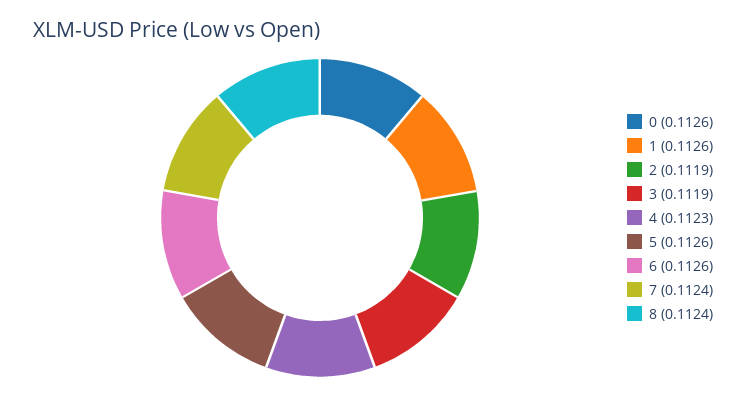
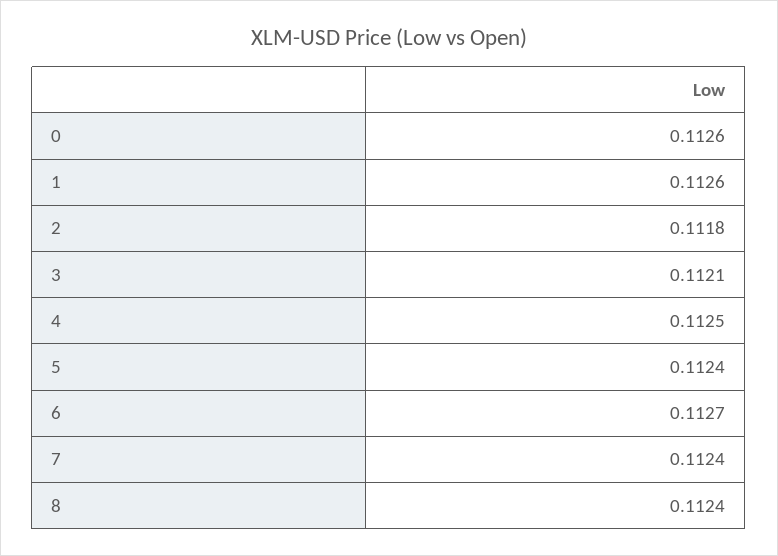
2: 0.1119 -> 0.1118
3: 0.1119 -> 0.1121
4: 0.1123 -> 0.1125
5: 0.1126 -> 0.1124
6: 0.1126 -> 0.1127

